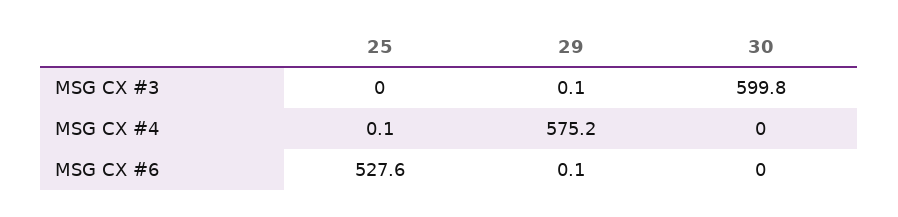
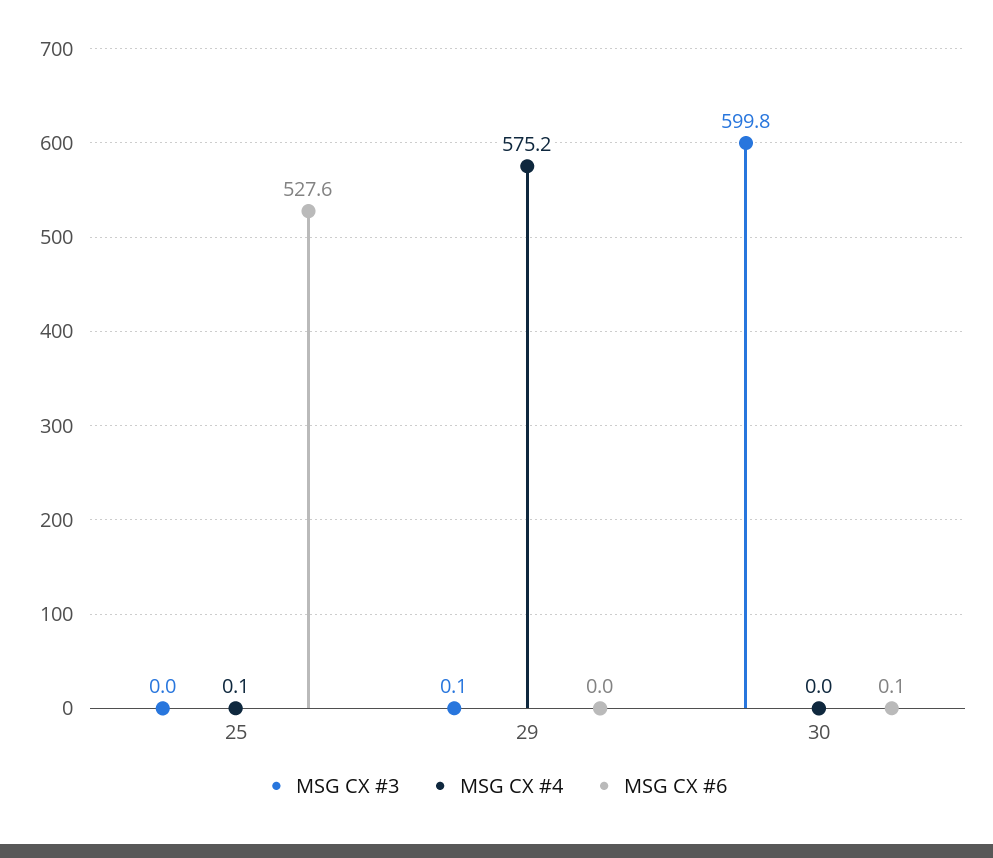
MSG CX #6, 29: 0.1 -> 0
MSG CX #6, 30: 0 -> 0.1

